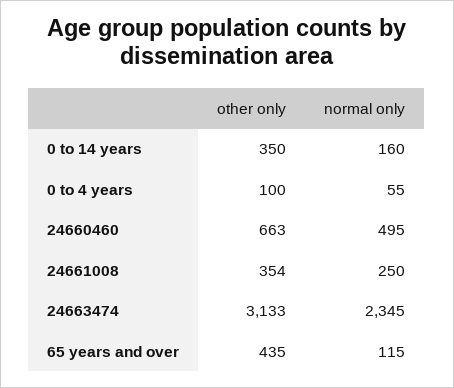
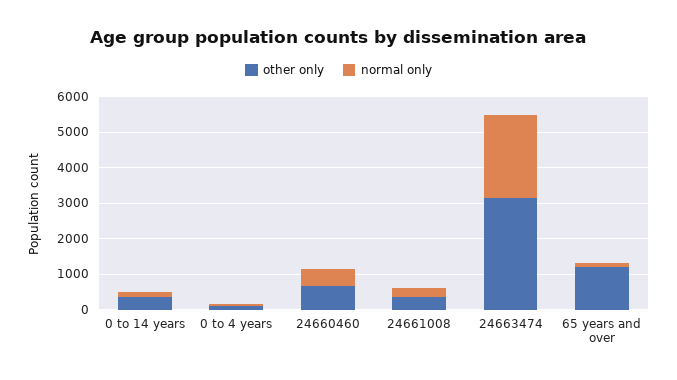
other only, 65 years and over: 435 -> 1250

